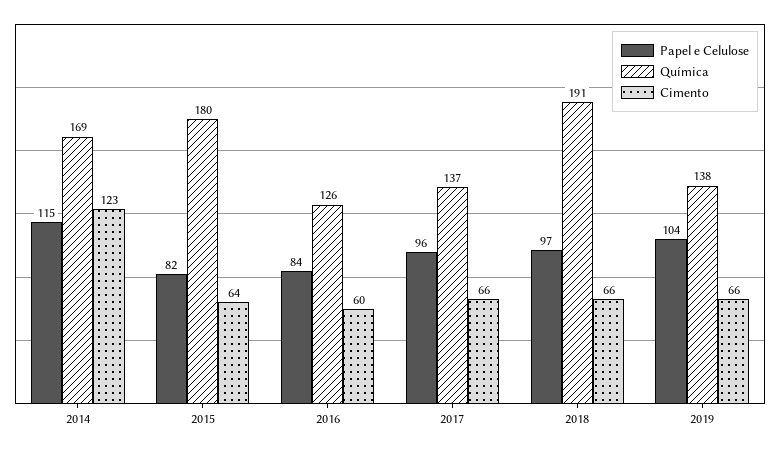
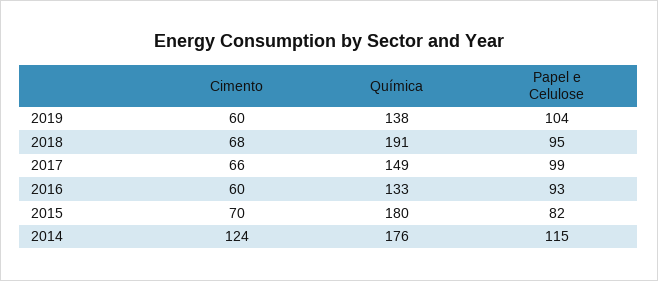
Química, 2014: 169 -> 176
Cimento, 2014: 123 -> 124
Cimento, 2015: 64 -> 70
Papel e Celulose, 2016: 84 -> 93
Química, 2016: 126 -> 133
Papel e Celulose, 2017: 96 -> 99
Química, 2017: 137 -> 149
Papel e Celulose, 2018: 97 -> 95
Cimento, 2018: 66 -> 68
Cimento, 2019: 66 -> 60

